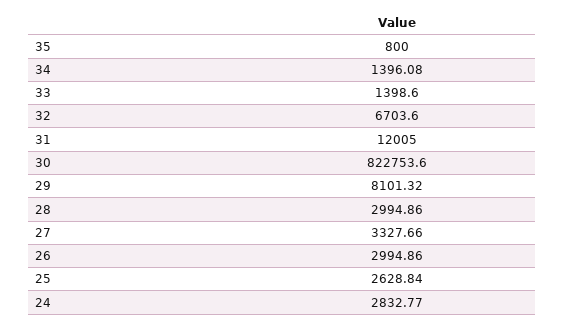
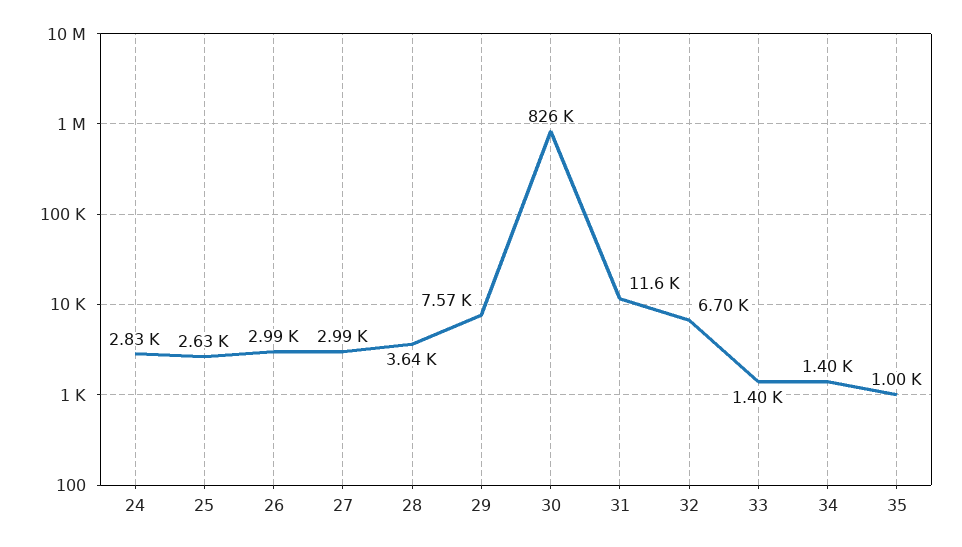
35: 800 -> 1000
31: 12005 -> 11600
30: 822753.6 -> 826000
29: 8101.32 -> 7570
28: 2994.86 -> 3640
27: 3327.66 -> 2990

